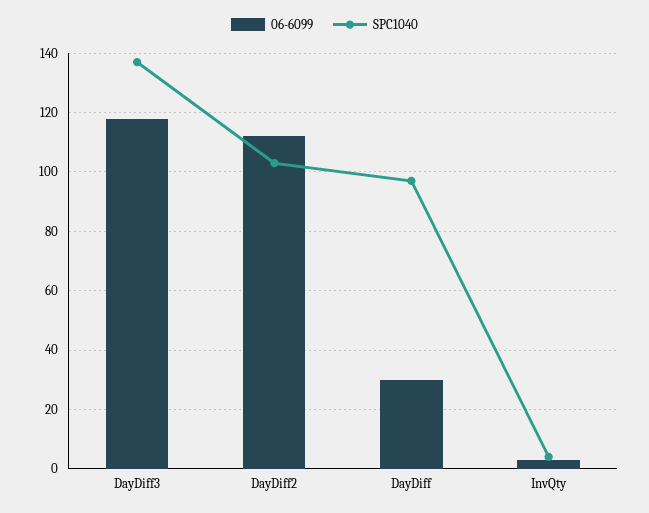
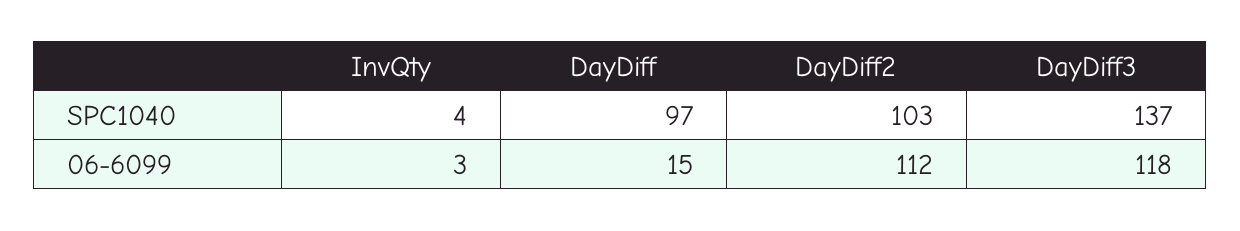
06-6099, DayDiff: 30 -> 15

